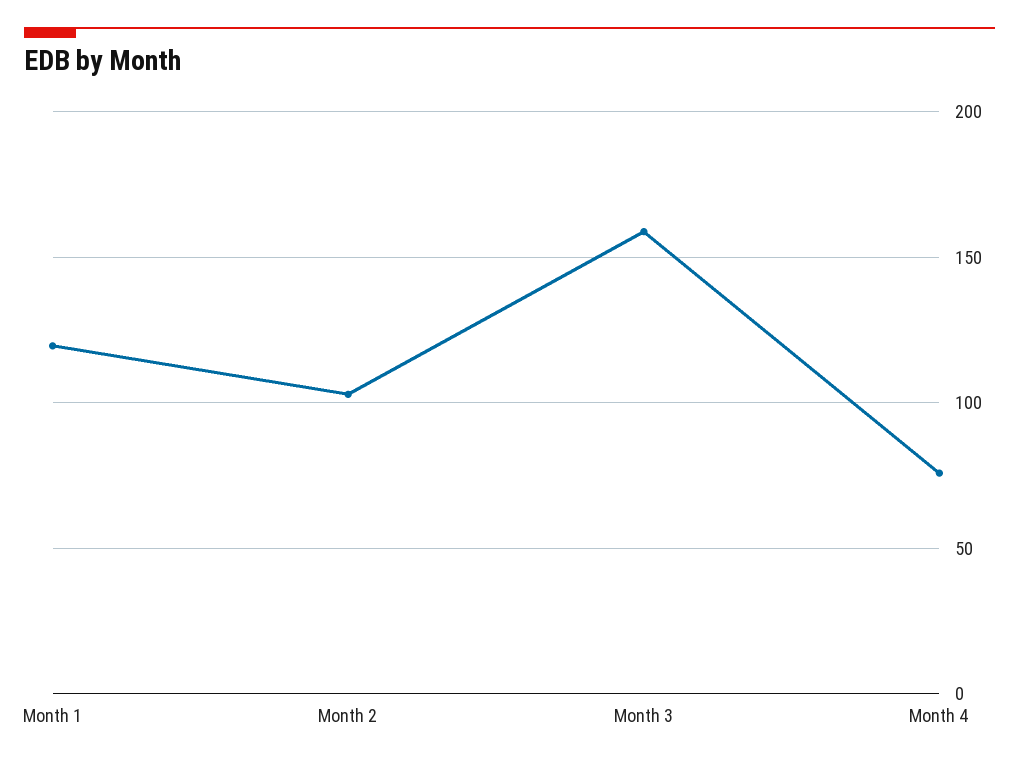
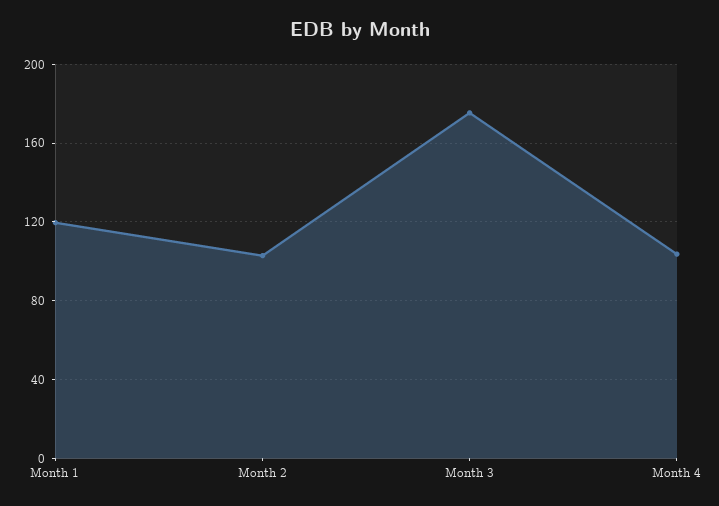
Month 3: 160 -> 175
Month 4: 75 -> 105

